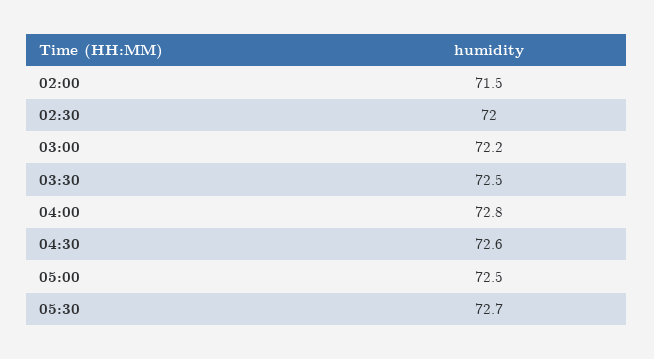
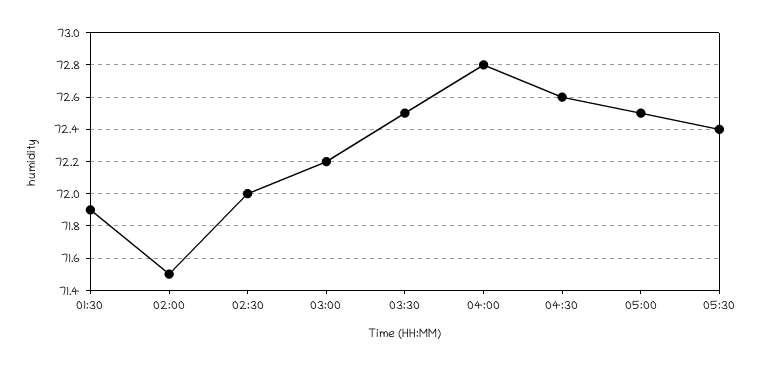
05:30: 72.7 -> 72.4
01:30: none -> 71.9

